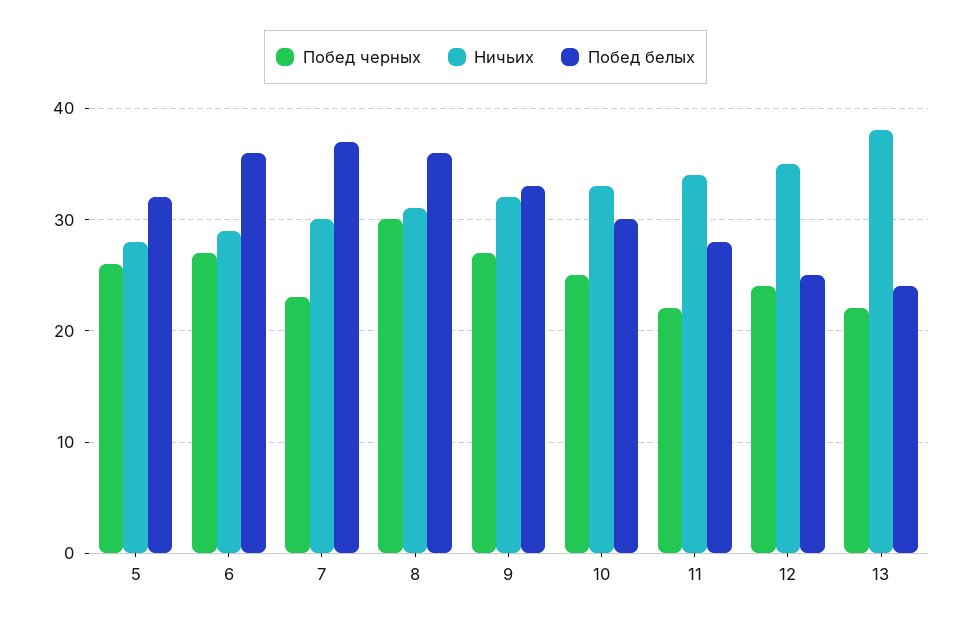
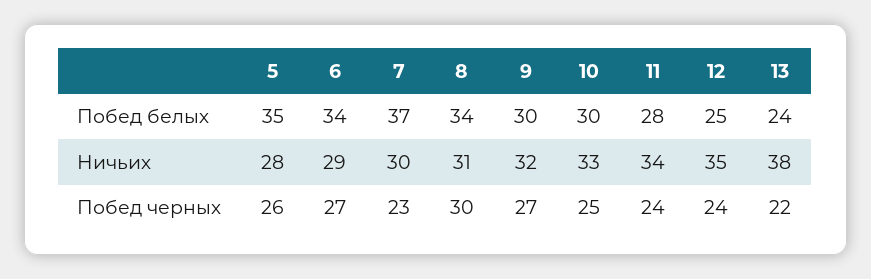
Побед белых, 5: 32 -> 35
Побед белых, 6: 36 -> 34
Побед белых, 8: 36 -> 34
Побед белых, 9: 33 -> 30
Побед черных, 11: 22 -> 24

